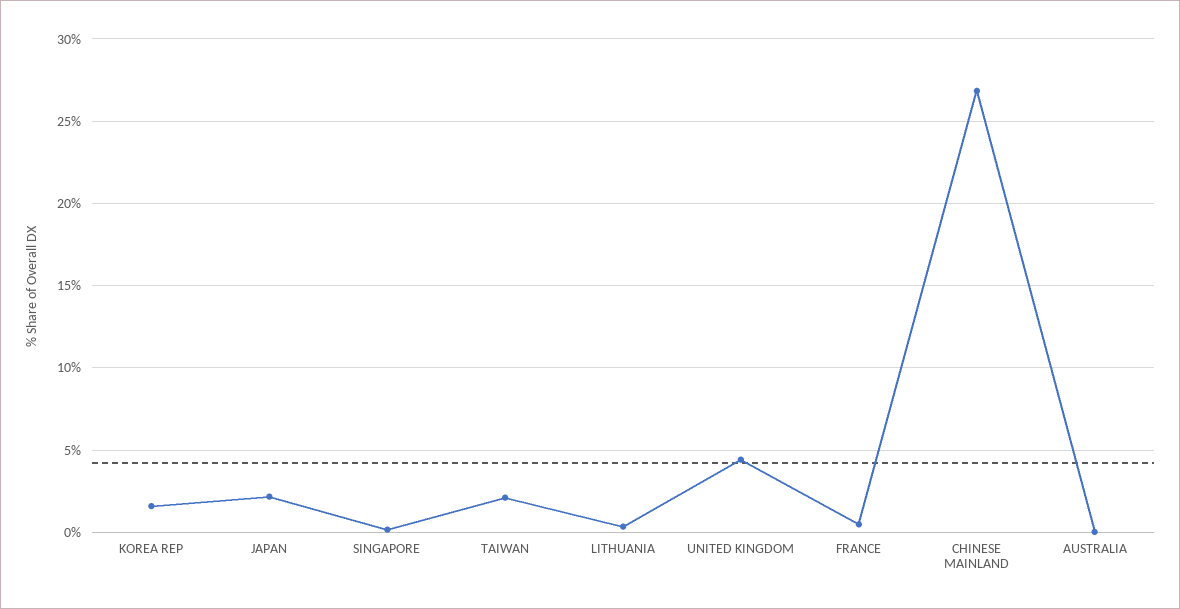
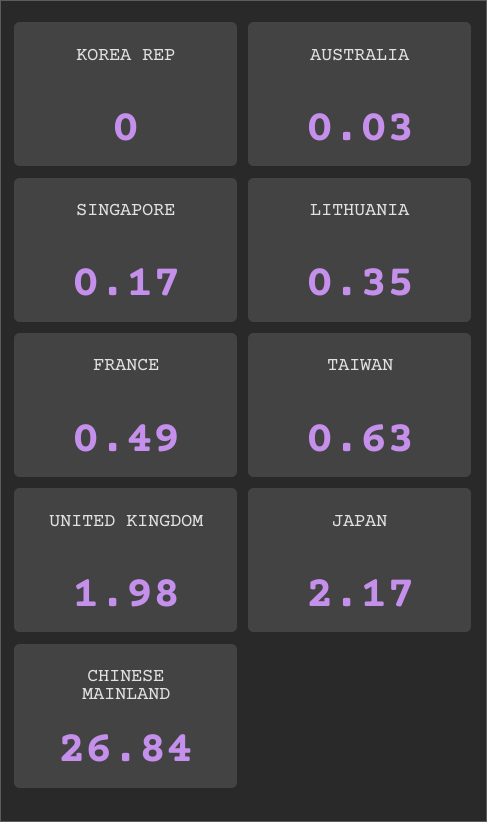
KOREA REP: 1.5 -> 0
TAIWAN: 2 -> 0.63
UNITED KINGDOM: 4.5 -> 1.98

